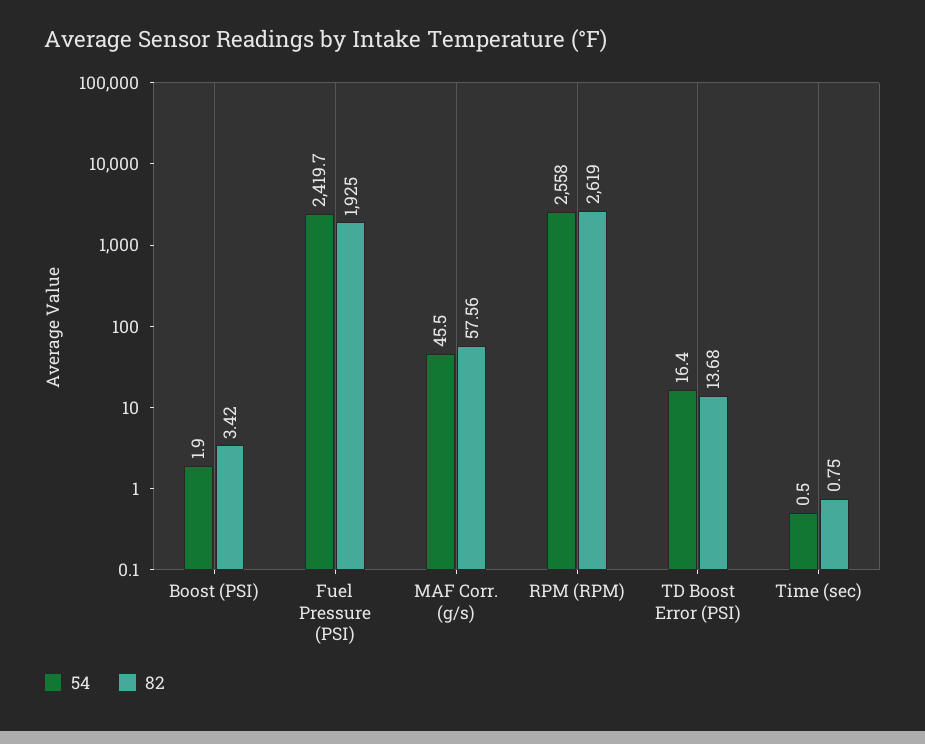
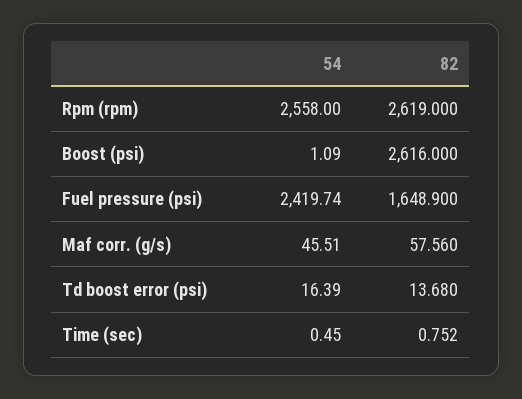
54, Boost (PSI): 1.9 -> 1.09
82, Boost (PSI): 3.42 -> 2616
82, Fuel Pressure (PSI): 1925 -> 1648.9

